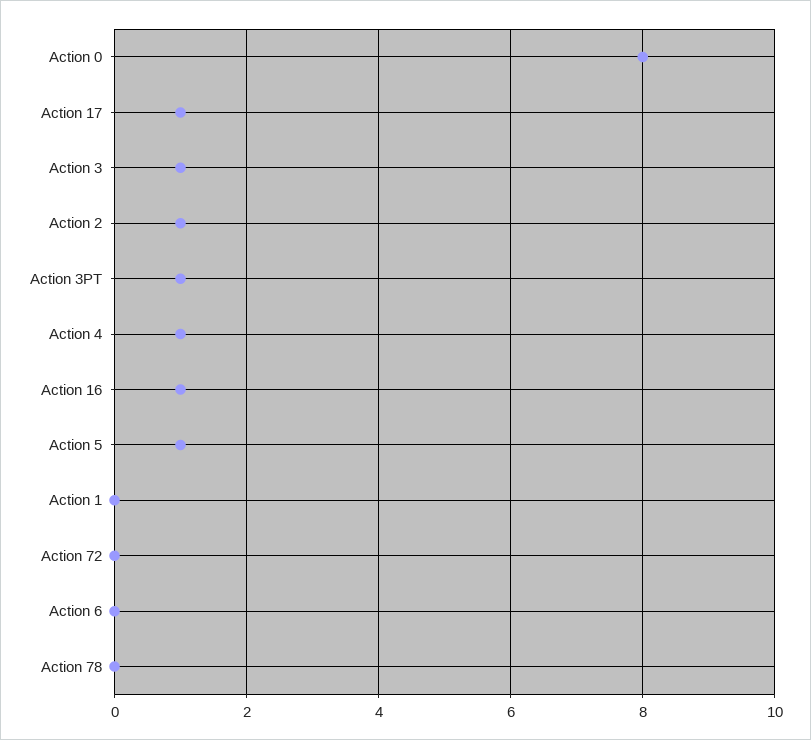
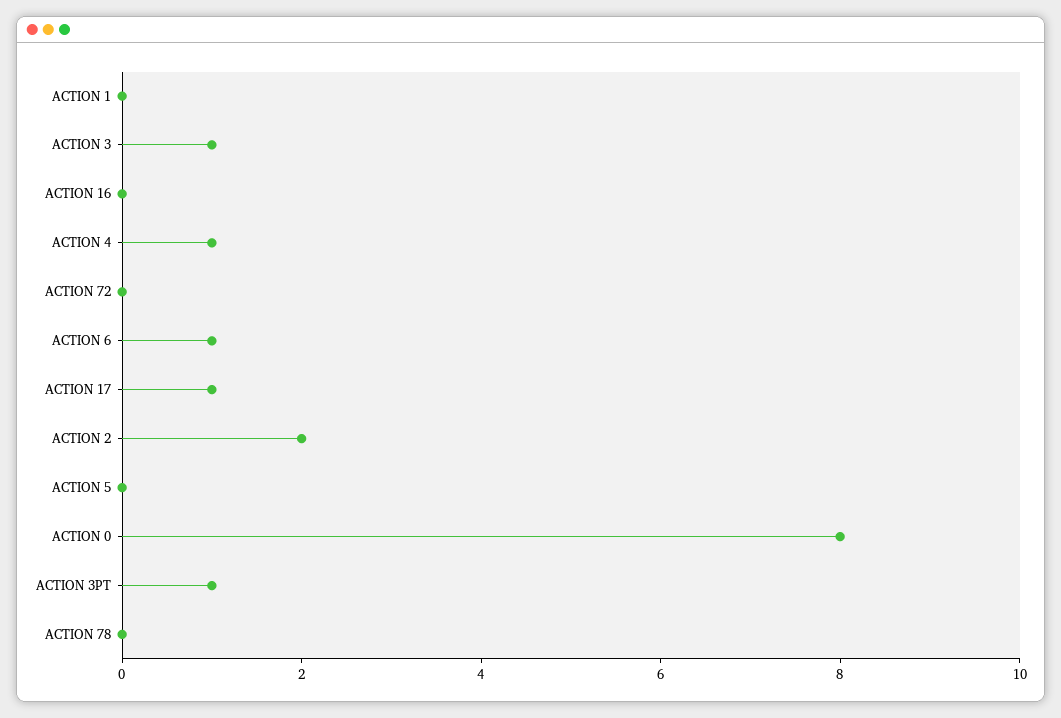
Action 2: 1 -> 2
Action 16: 1 -> 0
Action 5: 1 -> 0
Action 6: 0 -> 1

